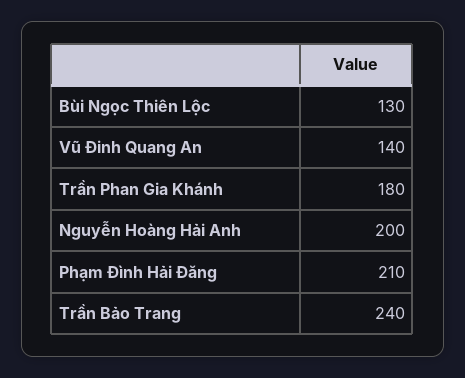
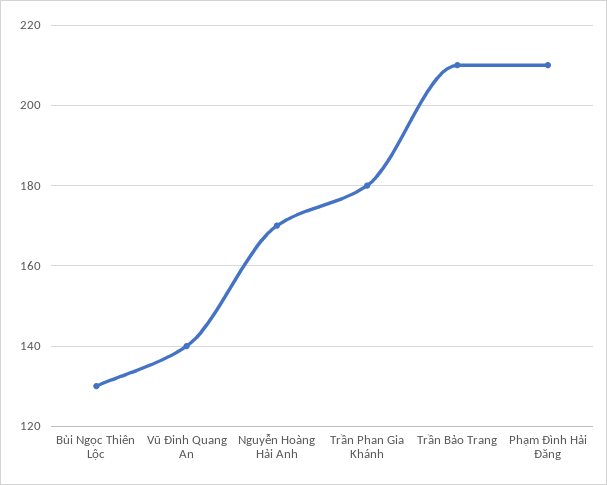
Nguyễn Hoàng Hải Anh: 200 -> 170
Trần Bảo Trang: 240 -> 210

